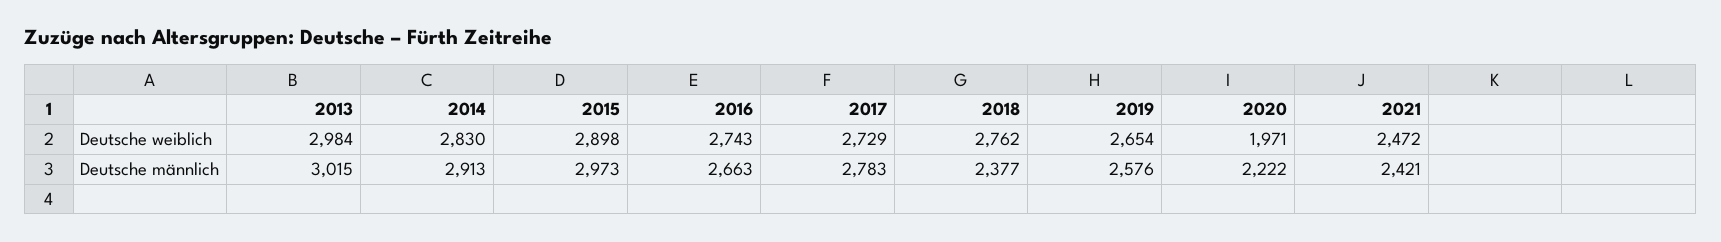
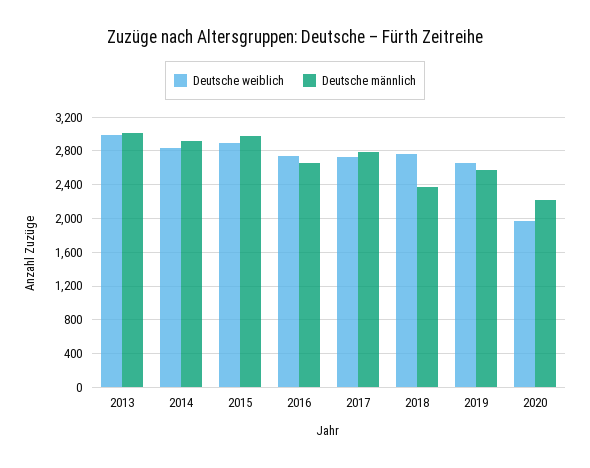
Deutsche weiblich, 2021: 2472 -> none
Deutsche männlich, 2021: 2421 -> none

